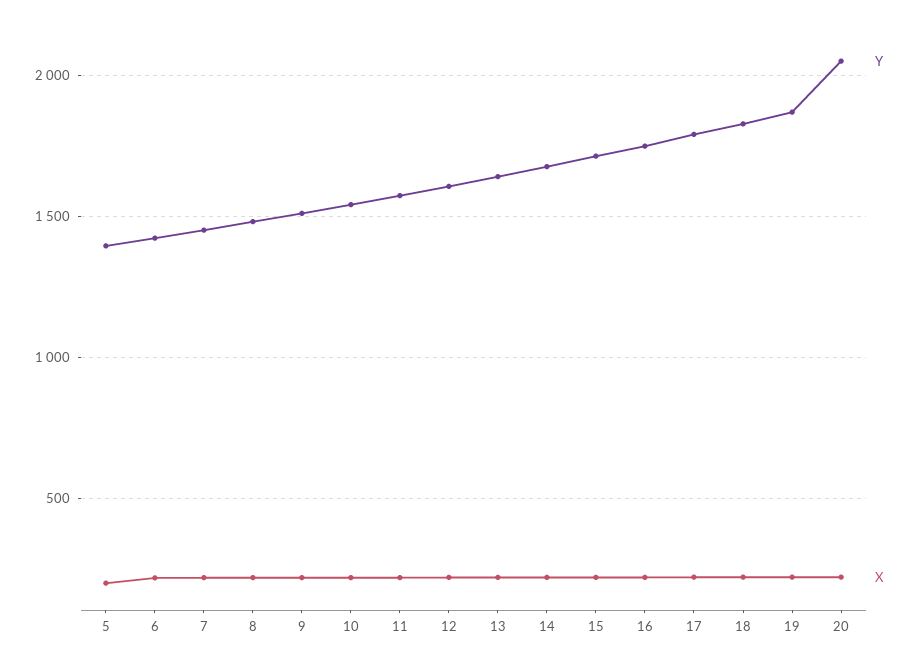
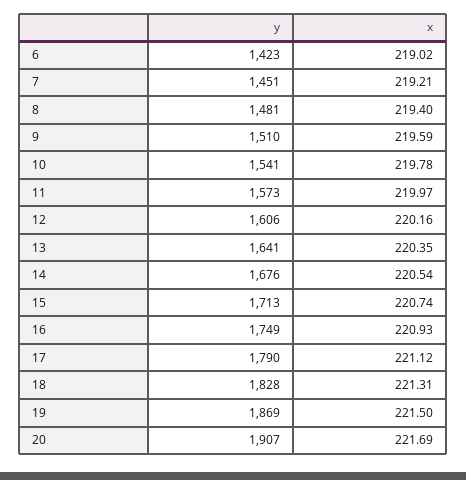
Y, 5: 1400 -> none
X, 5: 200 -> none
Y, 20: 2050 -> 1907

